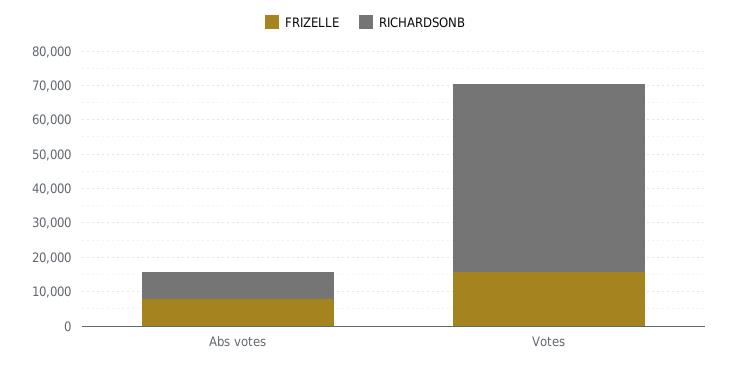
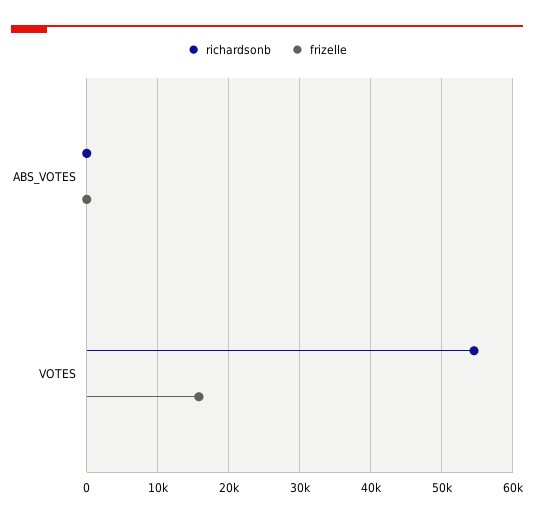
FRIZELLE, Abs votes: 7500 -> 0
RICHARDSONB, Abs votes: 7500 -> 0

